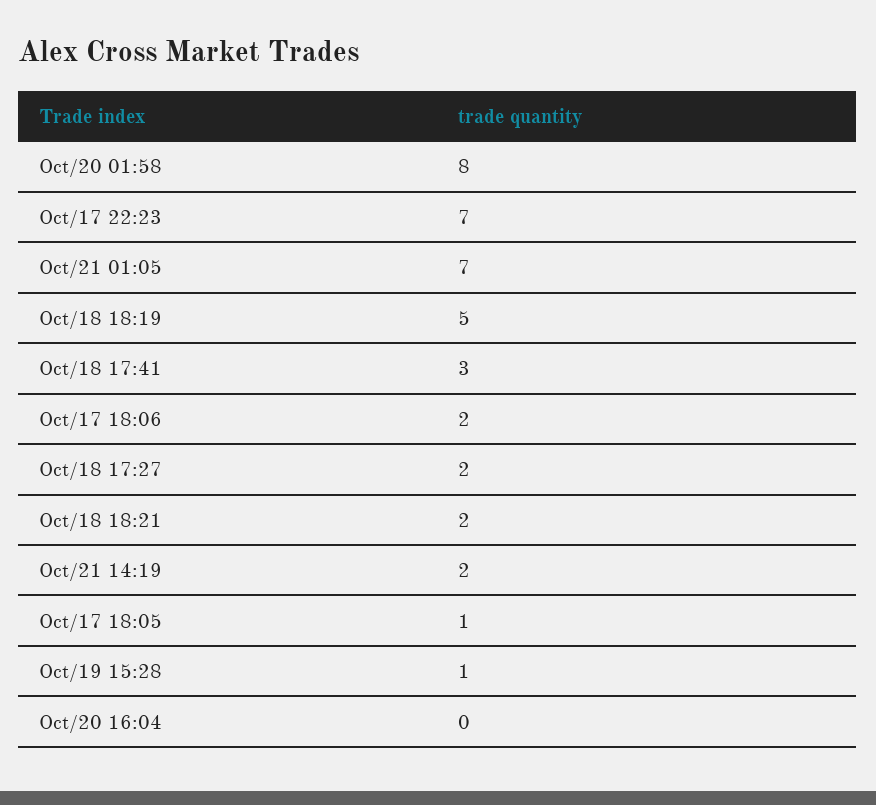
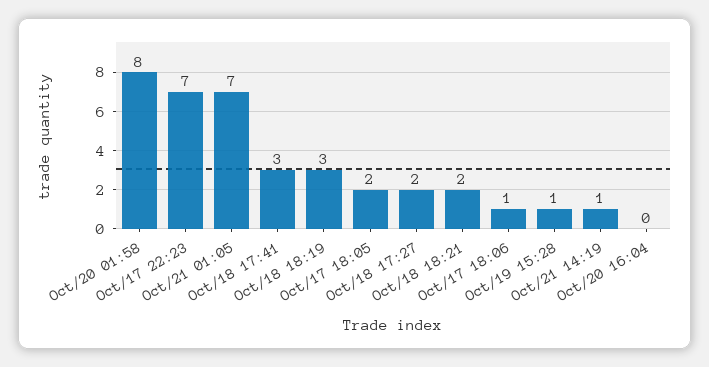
Oct/18 18:19: 5 -> 3
Oct/17 18:06: 2 -> 1
Oct/21 14:19: 2 -> 1
Oct/17 18:05: 1 -> 2

